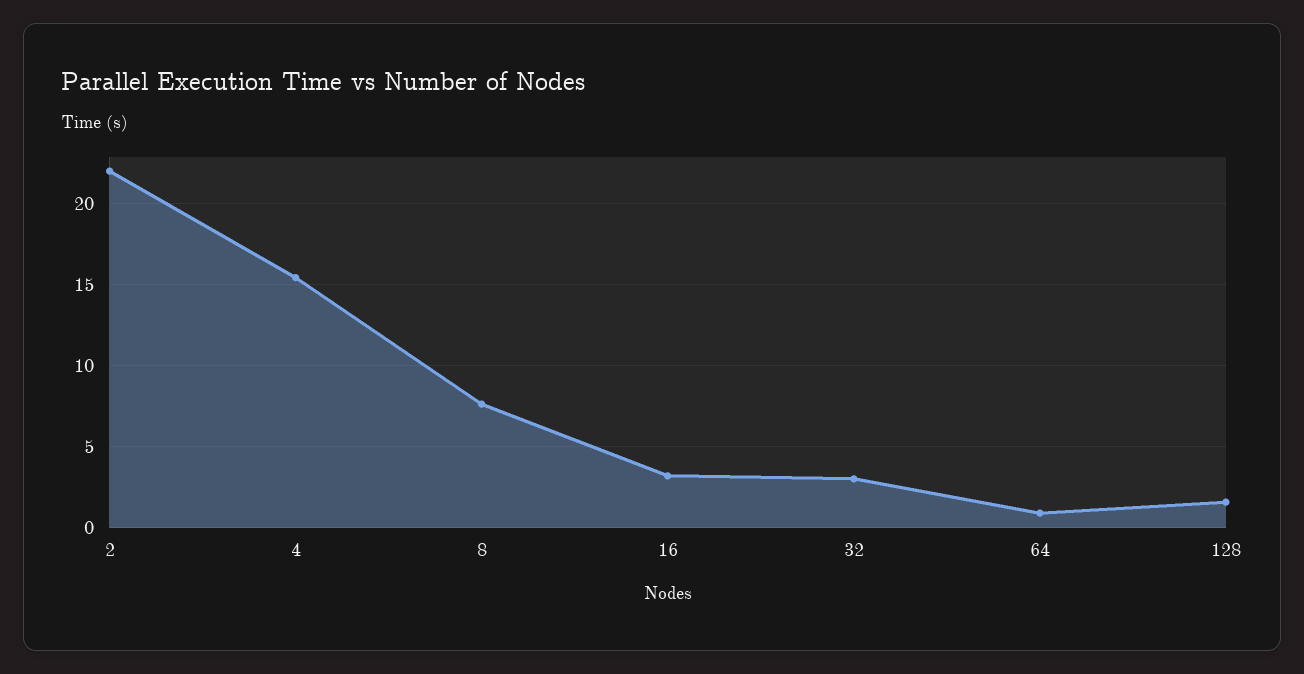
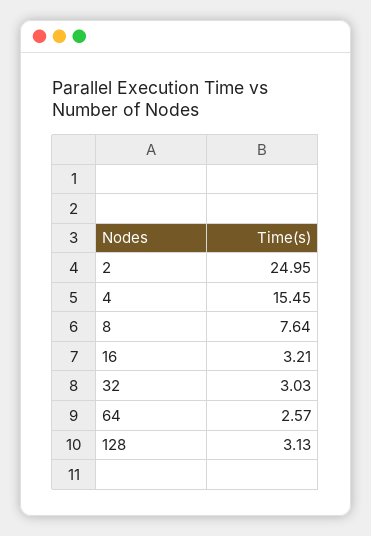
2: 22 -> 24.95
64: 1 -> 2.57
128: 1.5 -> 3.13

